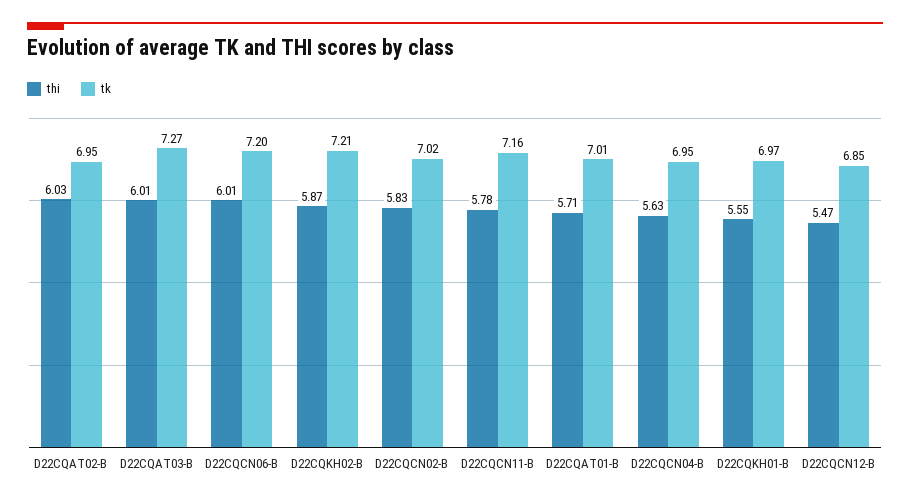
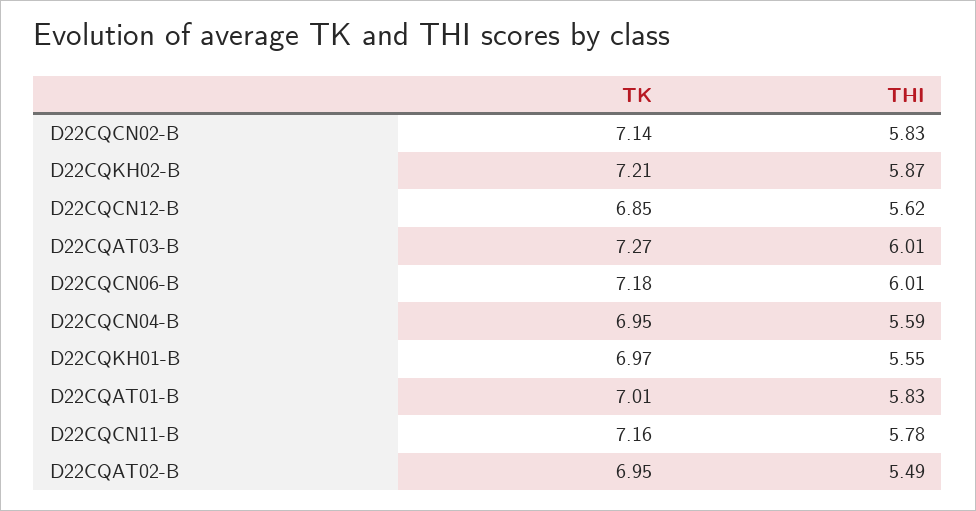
thi, D22CQAT02-B: 6.03 -> 5.49
tk, D22CQCN06-B: 7.2 -> 7.18
tk, D22CQCN02-B: 7.02 -> 7.14
thi, D22CQAT01-B: 5.71 -> 5.83
thi, D22CQCN04-B: 5.63 -> 5.59
thi, D22CQCN12-B: 5.47 -> 5.62

